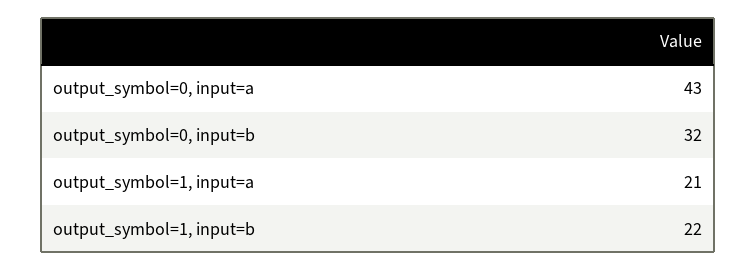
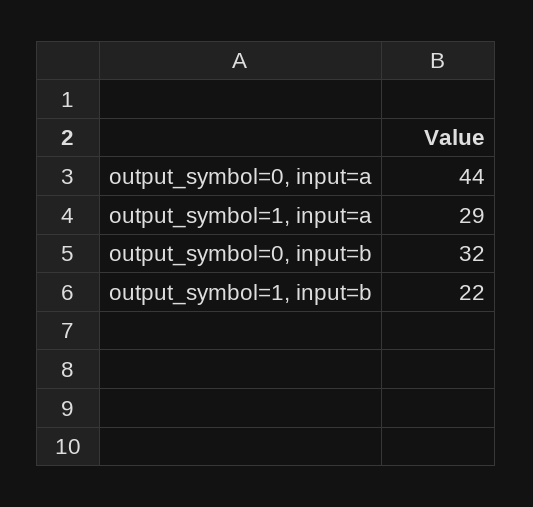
output_symbol=0, input=a: 43 -> 44
output_symbol=1, input=a: 21 -> 29

